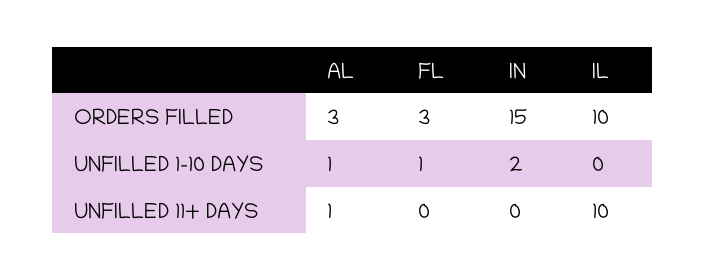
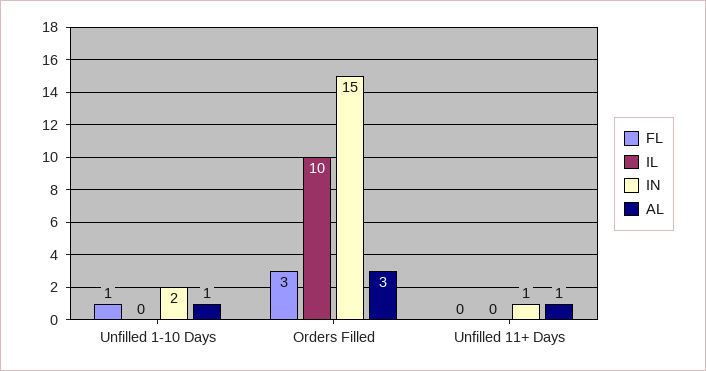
IN, UNFILLED 11+ DAYS: 0 -> 1
IL, UNFILLED 11+ DAYS: 10 -> 0

